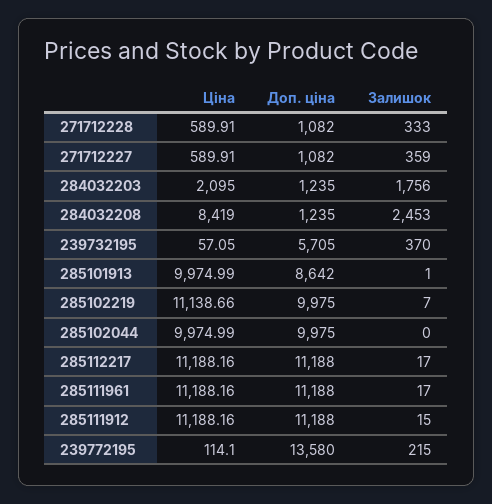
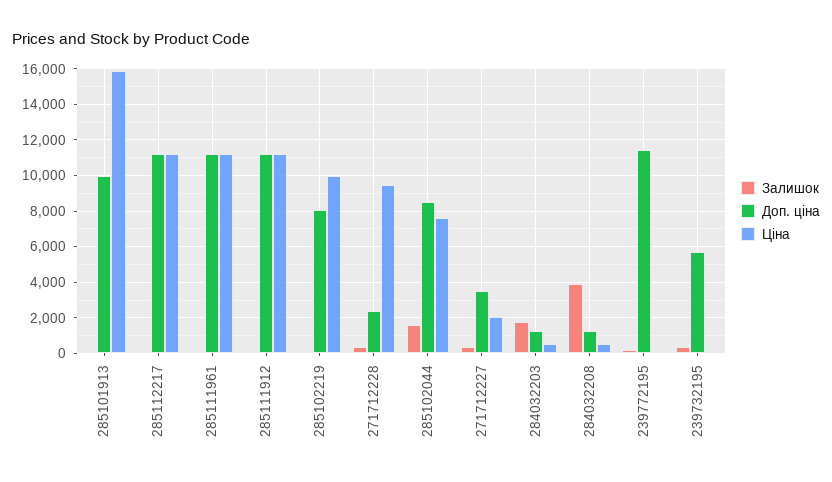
Ціна, 271712228: 589.91 -> 9500
Доп. ціна, 271712228: 1082 -> 2500
Ціна, 271712227: 589.91 -> 2000
Доп. ціна, 271712227: 1082 -> 3500
Ціна, 284032203: 2095 -> 500
Ціна, 284032208: 8419 -> 500
Залишок, 284032208: 2453 -> 4000
Ціна, 285101913: 9974.99 -> 16000
Доп. ціна, 285101913: 8642 -> 10000
Ціна, 285102219: 11138.66 -> 10000
Доп. ціна, 285102219: 9975 -> 8000
Ціна, 285102044: 9974.99 -> 7500
Доп. ціна, 285102044: 9975 -> 8500
Залишок, 285102044: 0 -> 1500
Доп. ціна, 239772195: 13580 -> 11500

